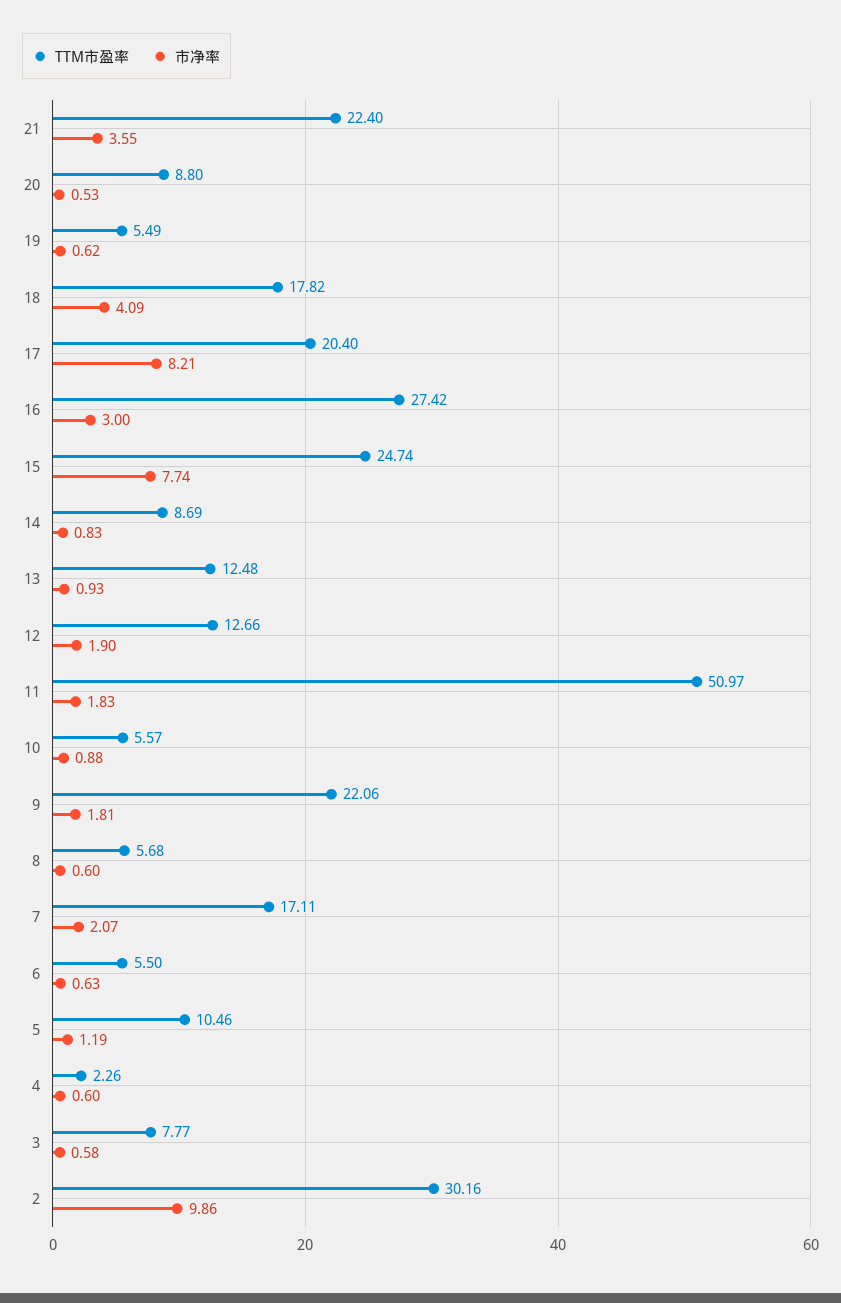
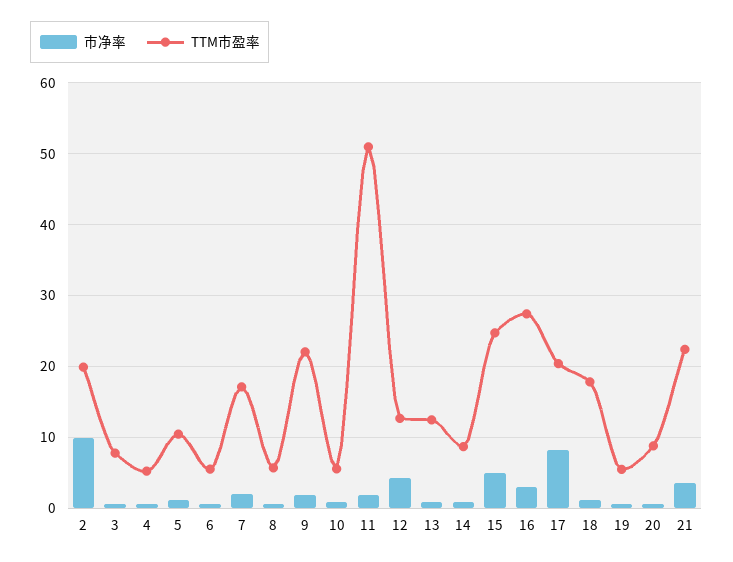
市净率, 18: 4.09 -> 1
市净率, 15: 7.74 -> 5
市净率, 12: 1.9 -> 4
TTM市盈率, 4: 2.26 -> 5
TTM市盈率, 2: 30.16 -> 20

